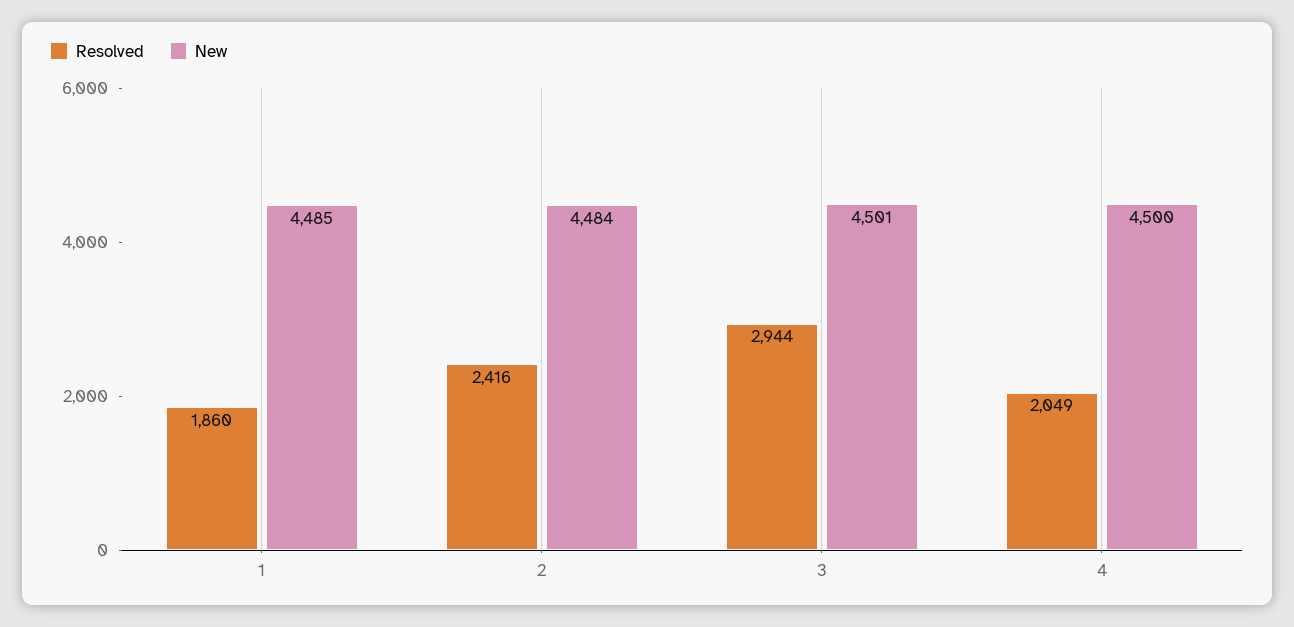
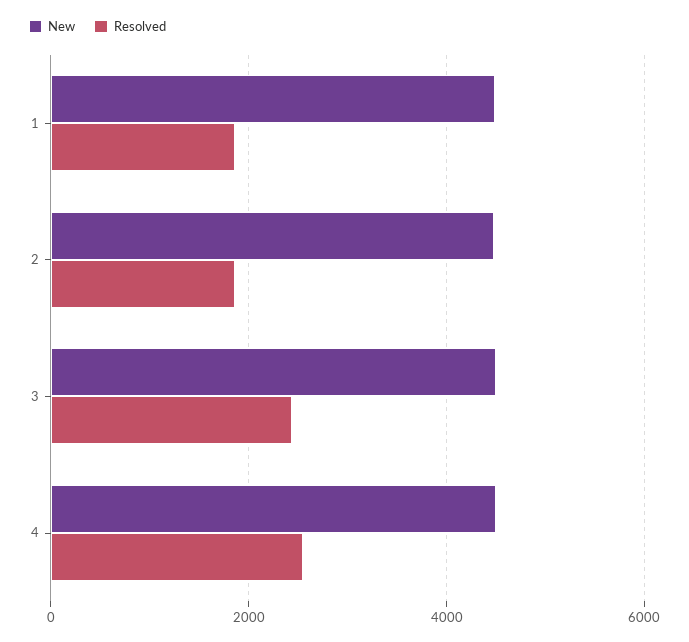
Resolved, 2: 2416 -> 1800
Resolved, 3: 2944 -> 2400
Resolved, 4: 2049 -> 2600

